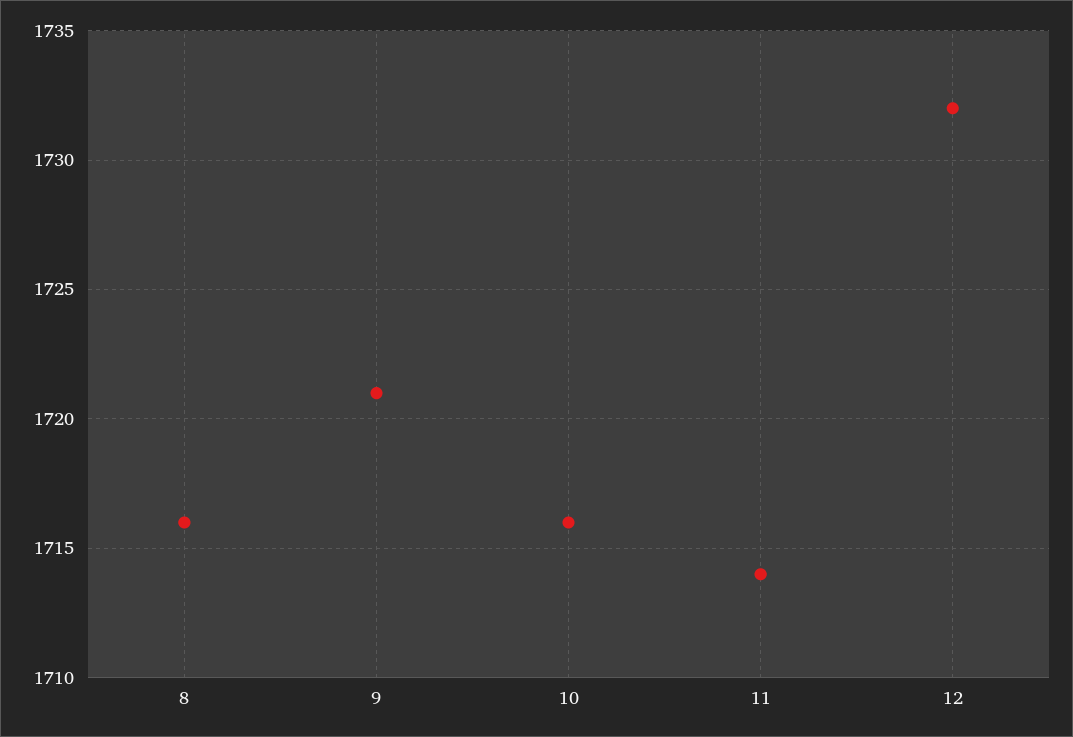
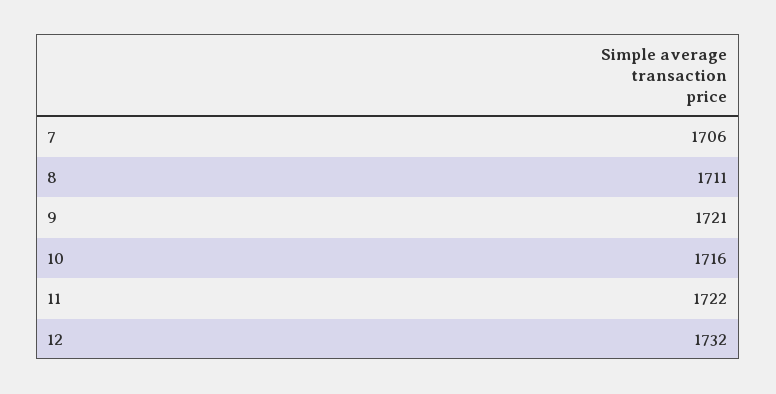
8: 1716 -> 1711
11: 1714 -> 1722
7: none -> 1706

